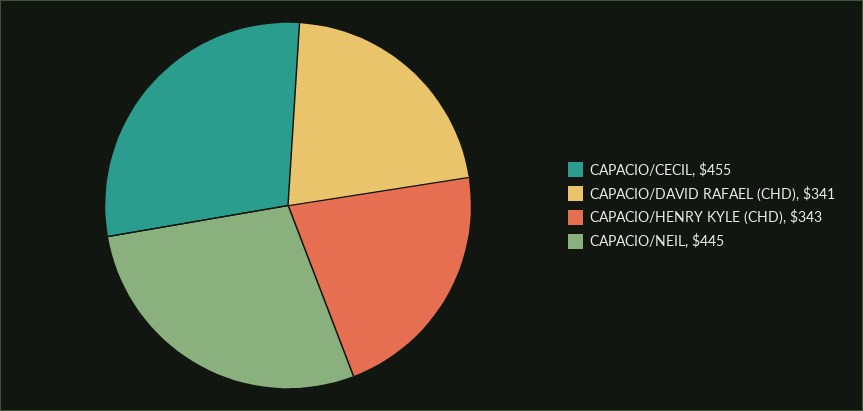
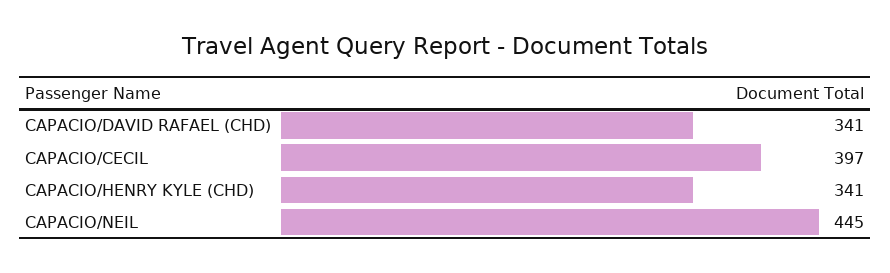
CAPACIO/CECIL: 455 -> 397
CAPACIO/HENRY KYLE (CHD): 343 -> 341

